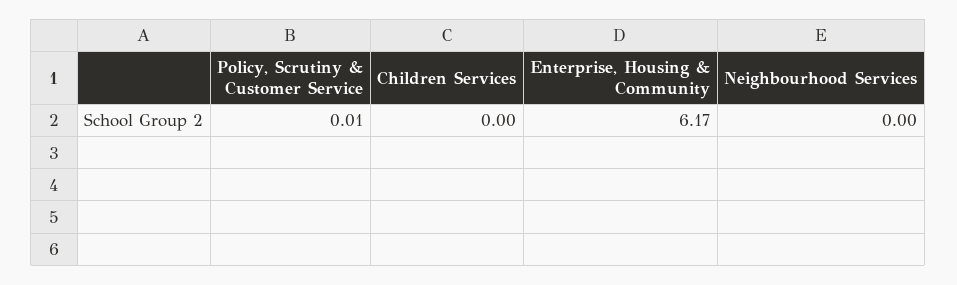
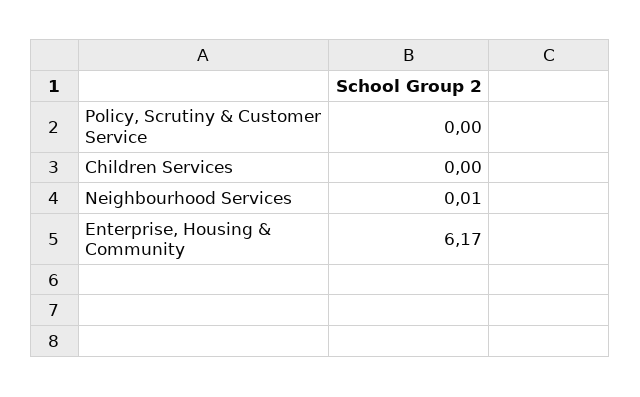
Policy, Scrutiny & Customer Service: 0.01 -> 0
Neighbourhood Services: 0 -> 0.01

